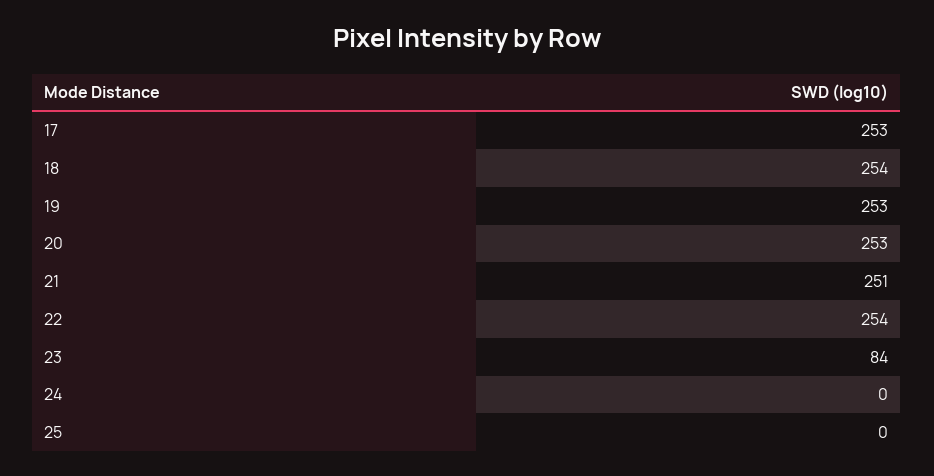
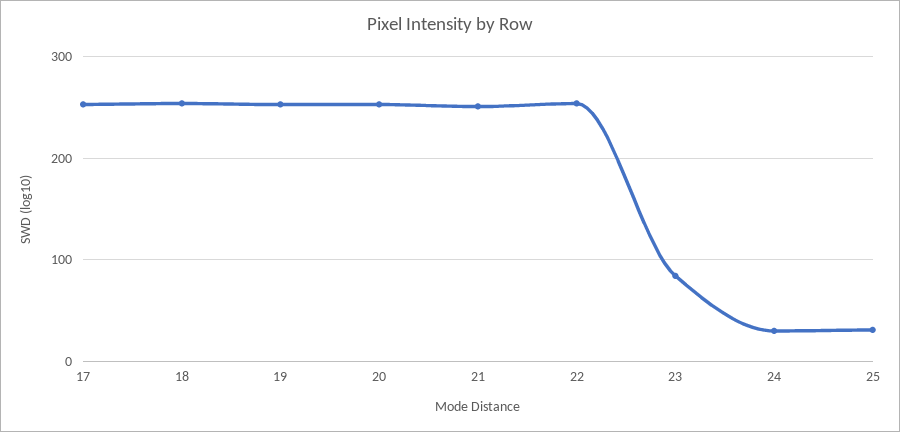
24: 0 -> 30
25: 0 -> 30

